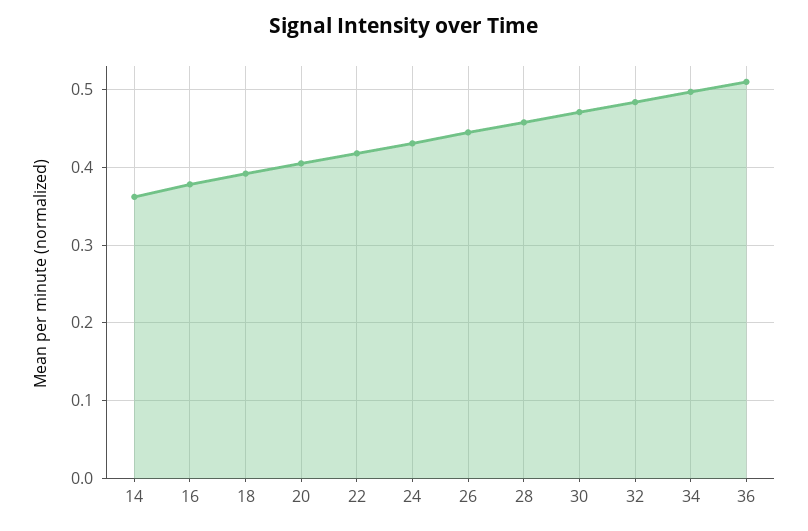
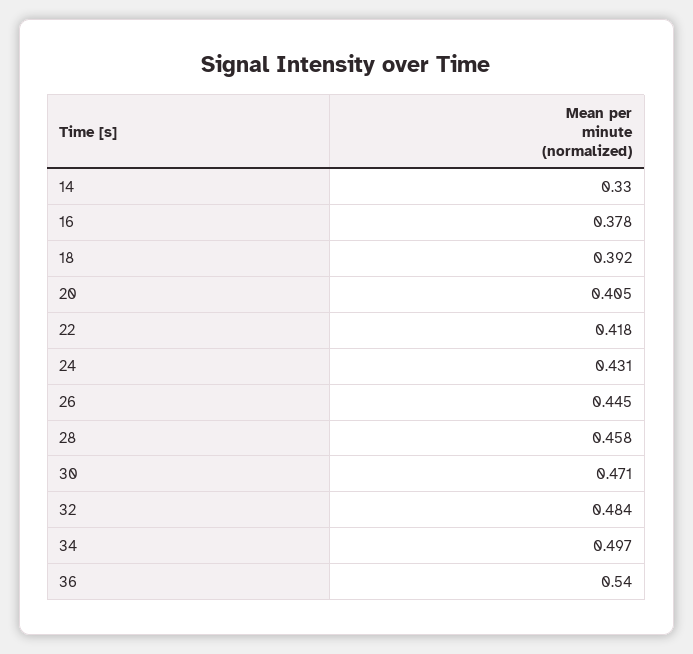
14: 0.36 -> 0.33
36: 0.51 -> 0.54

